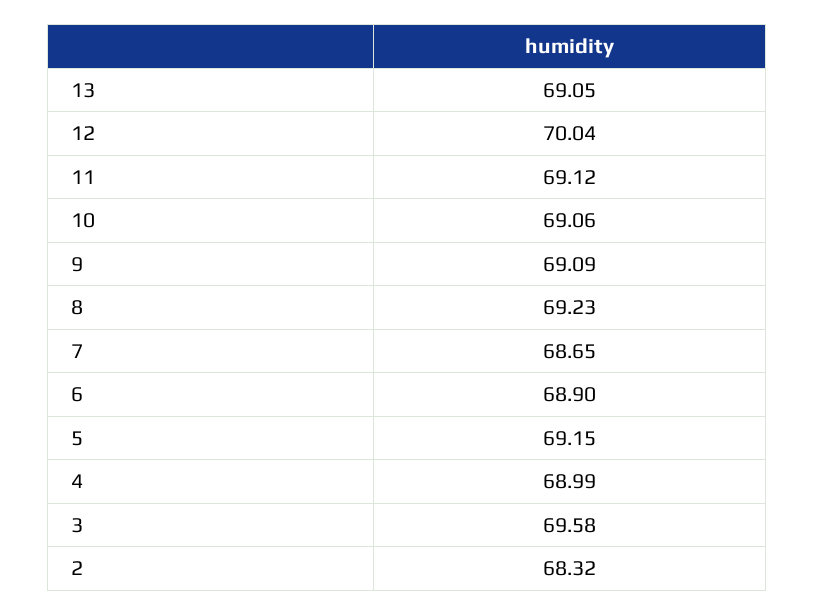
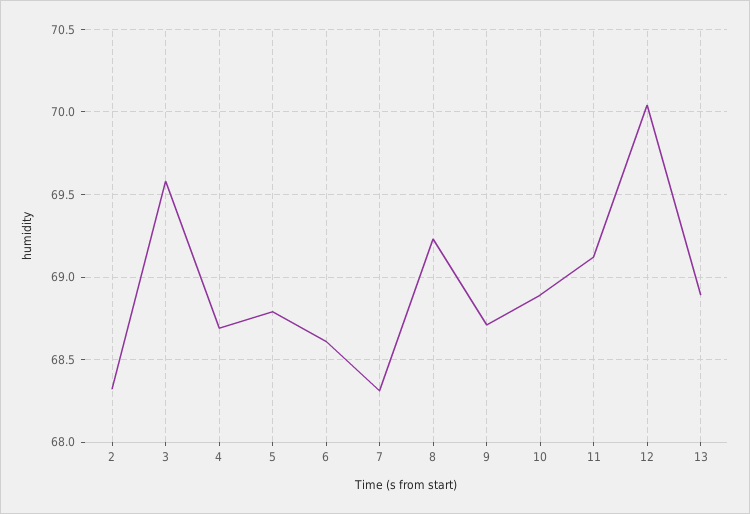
13: 69.05 -> 68.9
10: 69.06 -> 68.9
9: 69.09 -> 68.7
7: 68.65 -> 68.3
6: 68.9 -> 68.6
5: 69.15 -> 68.8
4: 68.99 -> 68.7

